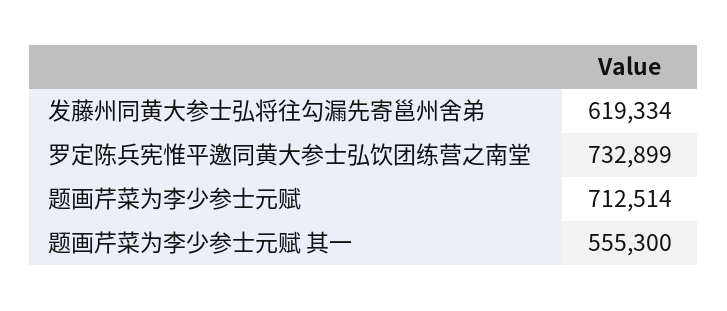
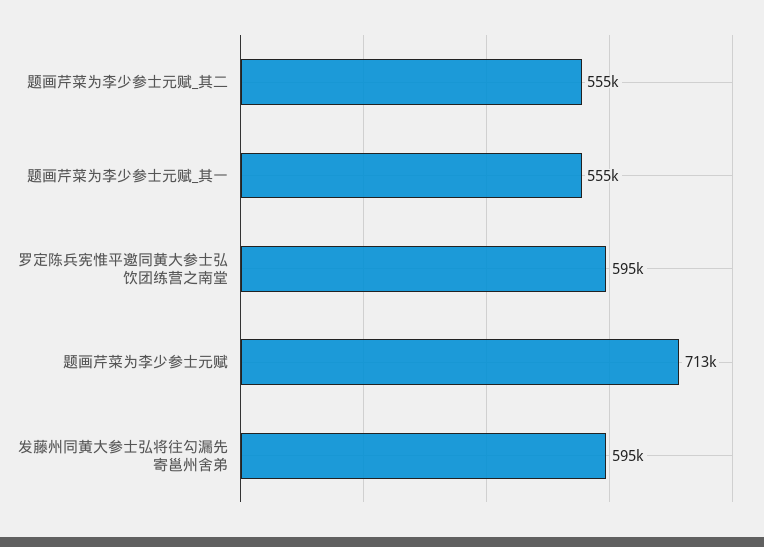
发藤州同黄大参士弘将往勾漏先寄邕州舍弟: 619334 -> 595000
罗定陈兵宪惟平邀同黄大参士弘饮团练营之南堂: 732899 -> 595000
题画芹菜为李少参士元赋_其二: none -> 555000

